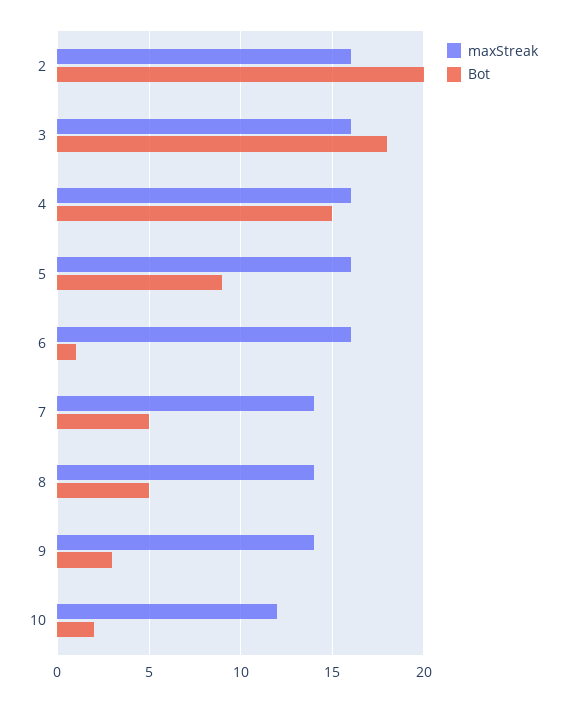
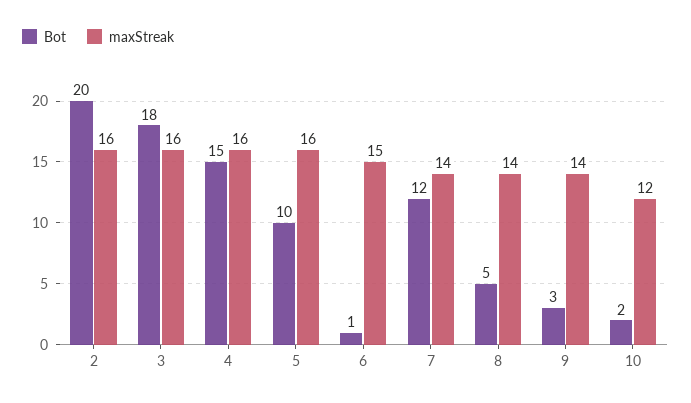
Bot, 5: 9 -> 10
maxStreak, 6: 16 -> 15
Bot, 7: 5 -> 12

